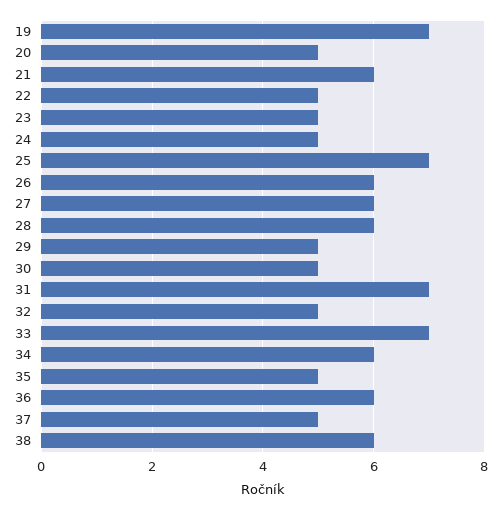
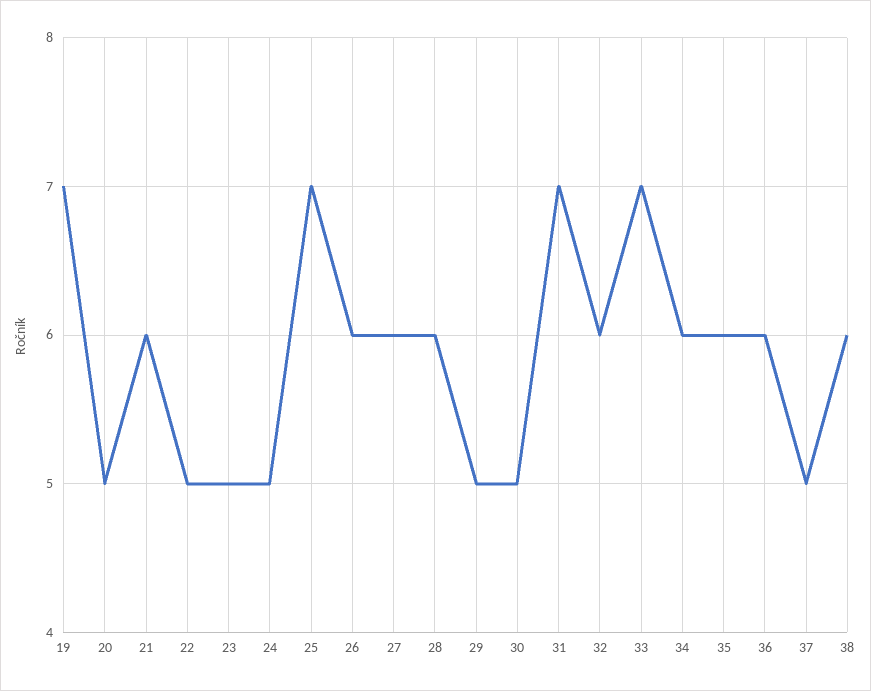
32: 5 -> 6
35: 5 -> 6

